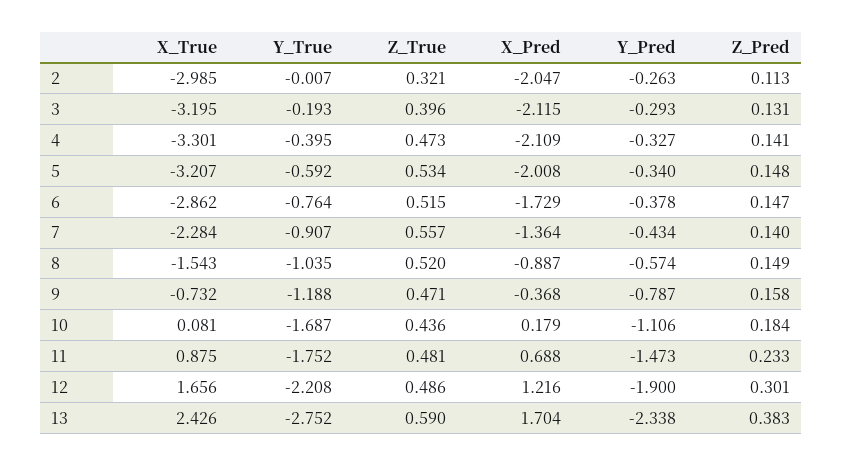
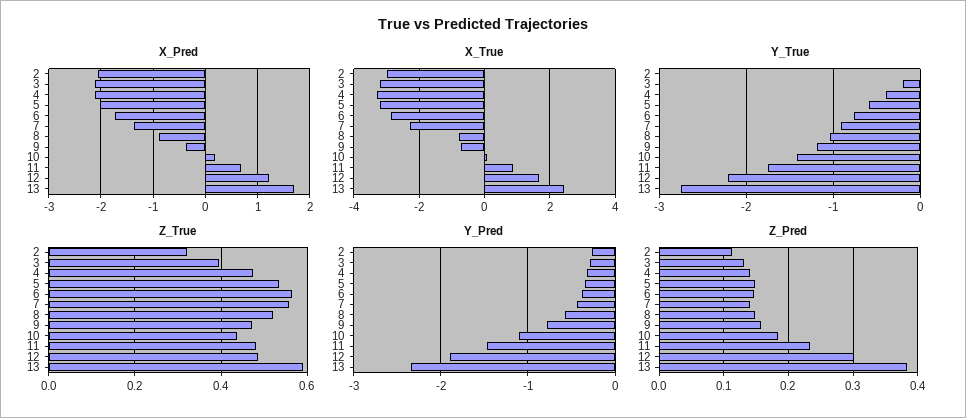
Z_True, 6: 0.515 -> 0.56
X_True, 8: -1.543 -> -0.8
Y_True, 10: -1.687 -> -1.4

